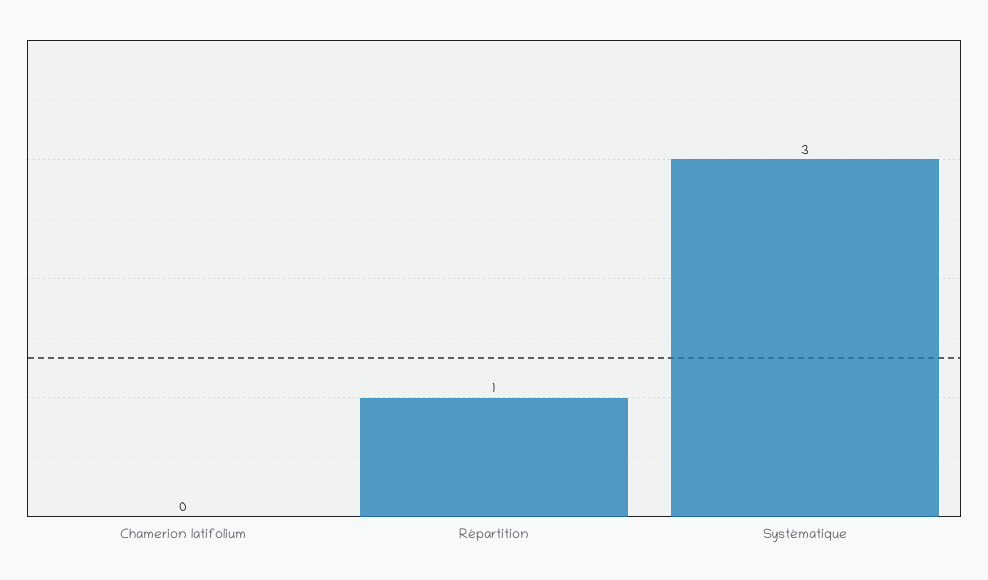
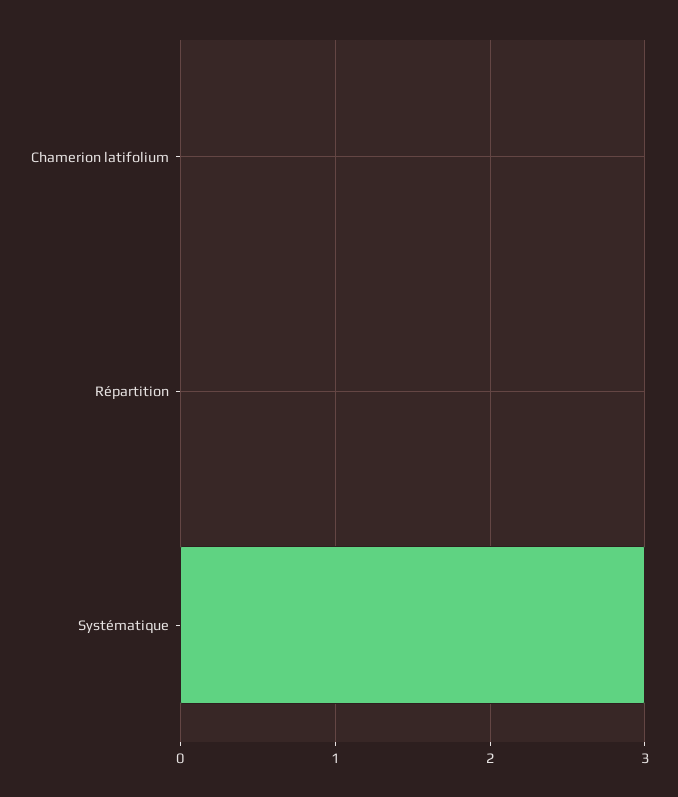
Répartition: 1 -> 0

